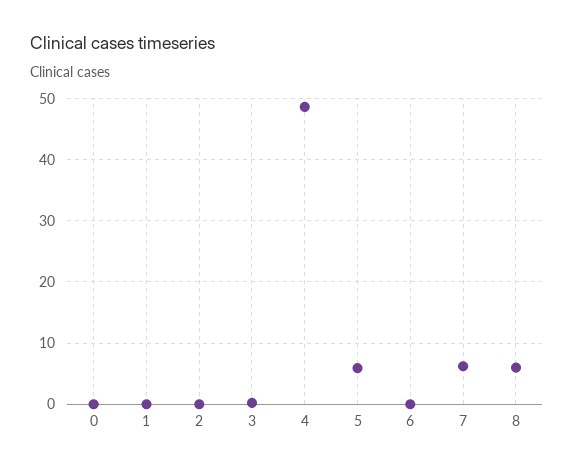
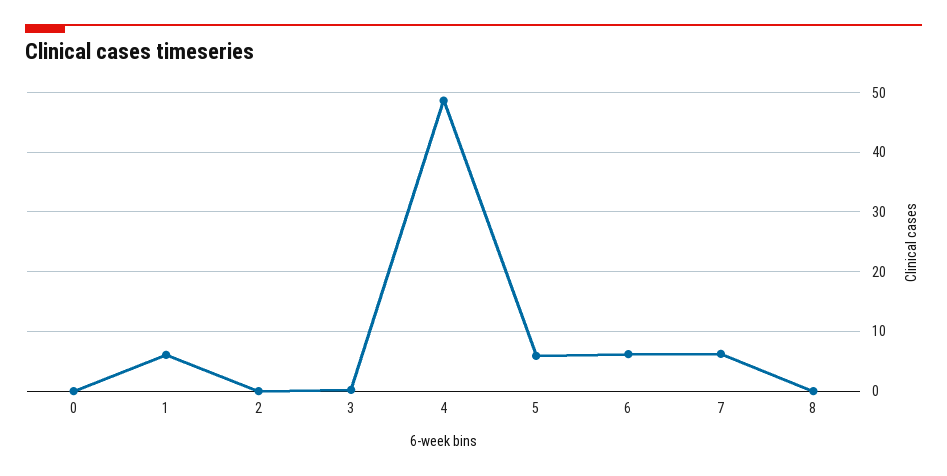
1: 0 -> 6
6: 0 -> 6
8: 6 -> 0

